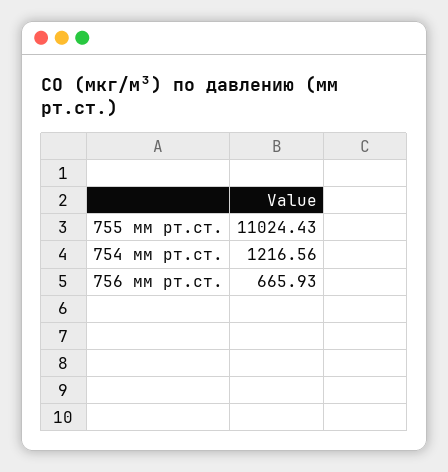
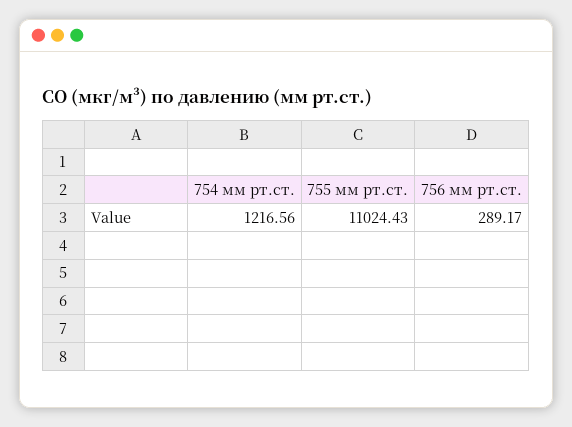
756 мм рт.ст.: 665.93 -> 289.17

